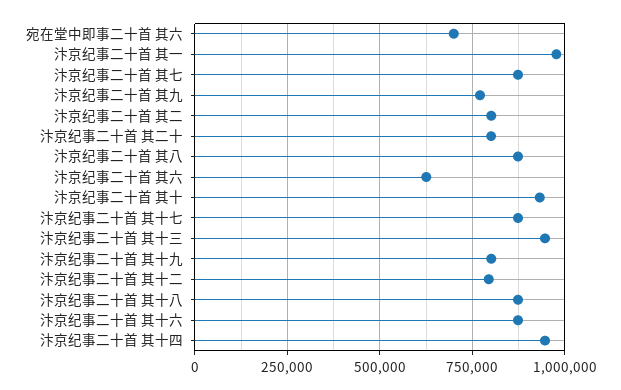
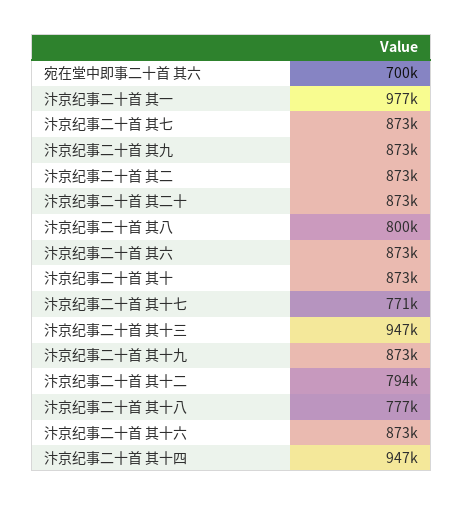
汴京纪事二十首 其九: 775000 -> 873000
汴京纪事二十首 其二: 800000 -> 873000
汴京纪事二十首 其二十: 800000 -> 873000
汴京纪事二十首 其八: 875000 -> 800000
汴京纪事二十首 其六: 625000 -> 873000
汴京纪事二十首 其十: 925000 -> 873000
汴京纪事二十首 其十七: 875000 -> 771000
汴京纪事二十首 其十九: 800000 -> 873000
汴京纪事二十首 其十八: 875000 -> 777000

